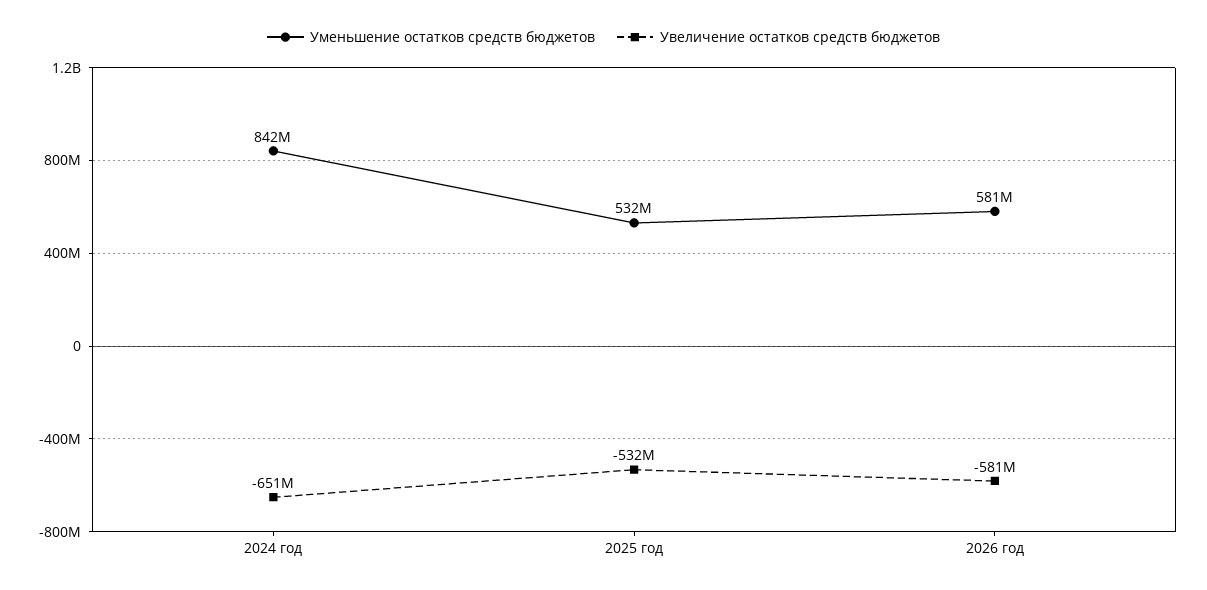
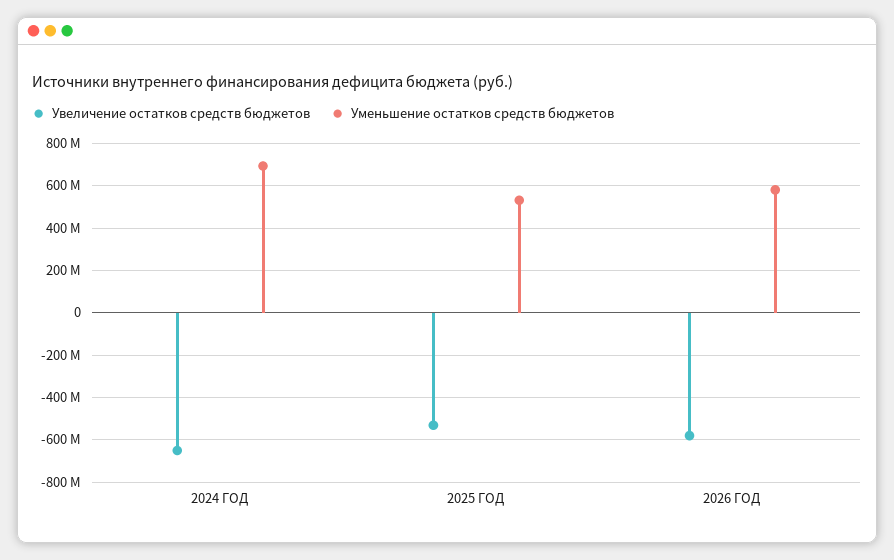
Уменьшение остатков средств бюджетов, 2024 год: 842000000 -> 700000000

